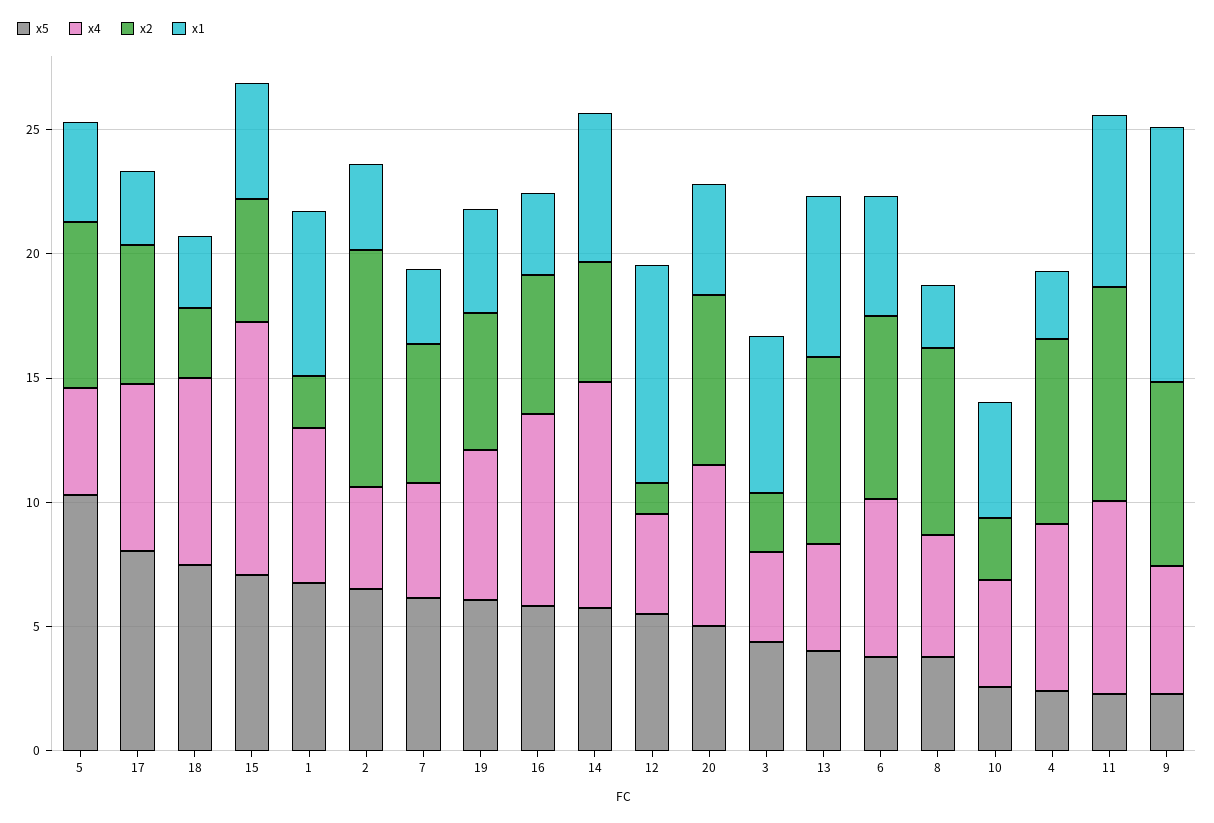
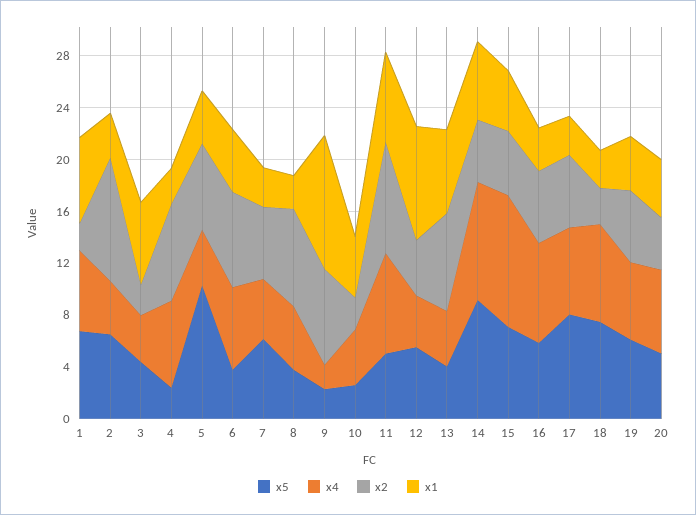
x5, 14: 6 -> 9
x2, 12: 1 -> 4
x2, 20: 7 -> 4
x5, 11: 2 -> 5
x4, 9: 5 -> 2

